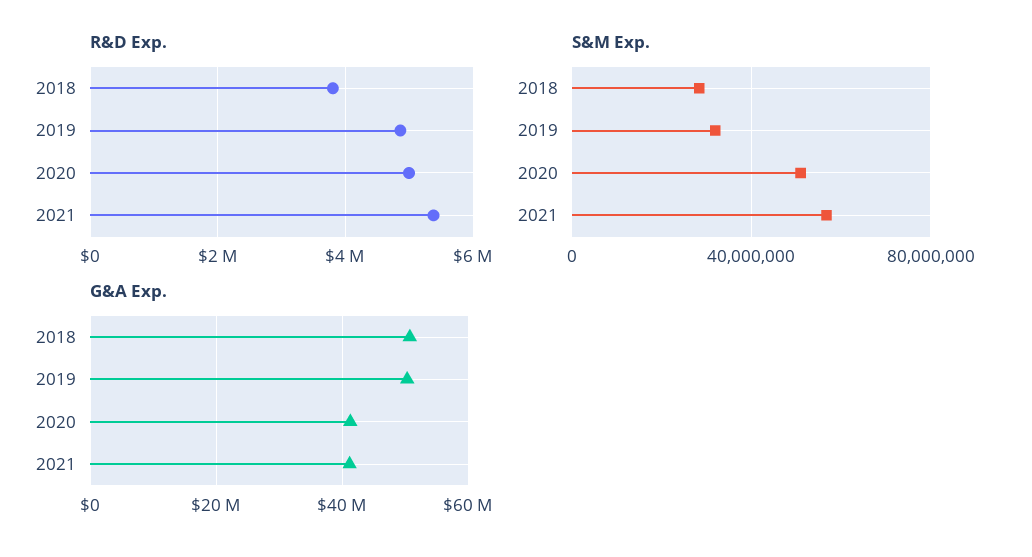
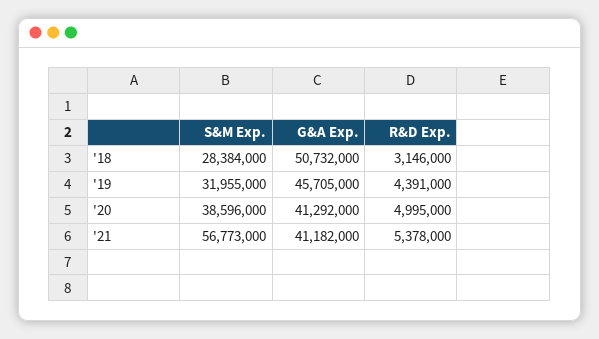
R&D Exp., 2018: 3800000 -> 3146000
R&D Exp., 2019: 4800000 -> 4391000
S&M Exp., 2020: 50000000 -> 38596000
G&A Exp., 2019: 50000000 -> 45705000

